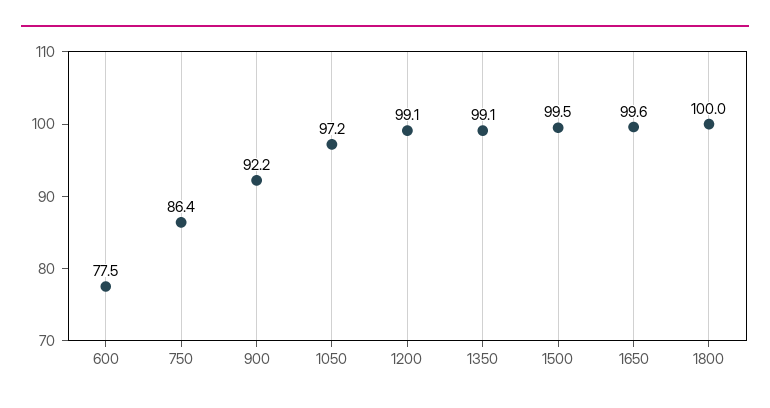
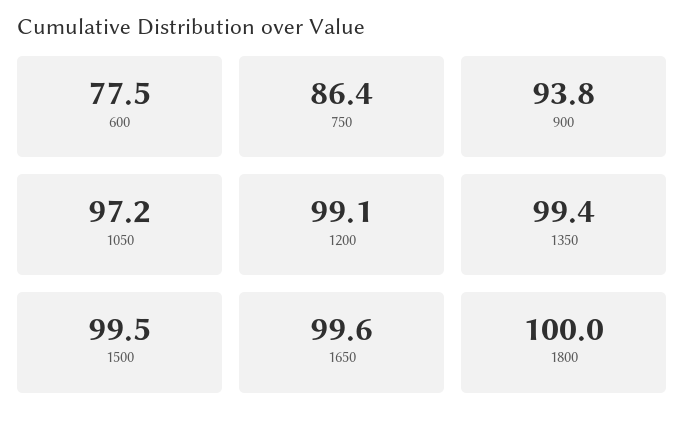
900: 92.2 -> 93.8
1350: 99.1 -> 99.4

